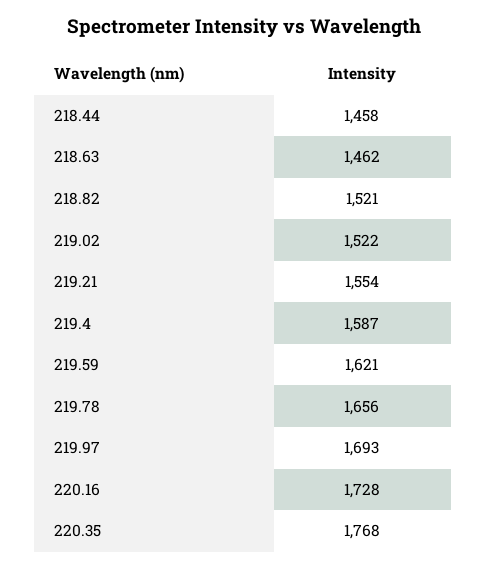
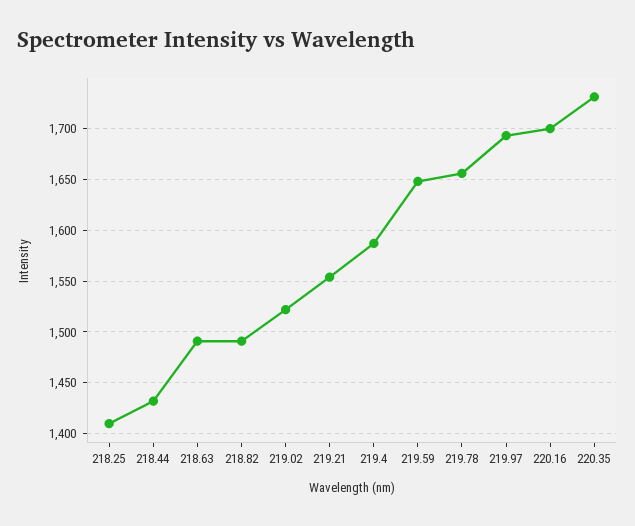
218.44: 1458 -> 1430
218.63: 1462 -> 1490
218.82: 1521 -> 1490
219.59: 1621 -> 1650
220.16: 1728 -> 1700
220.35: 1768 -> 1730
218.25: none -> 1410

